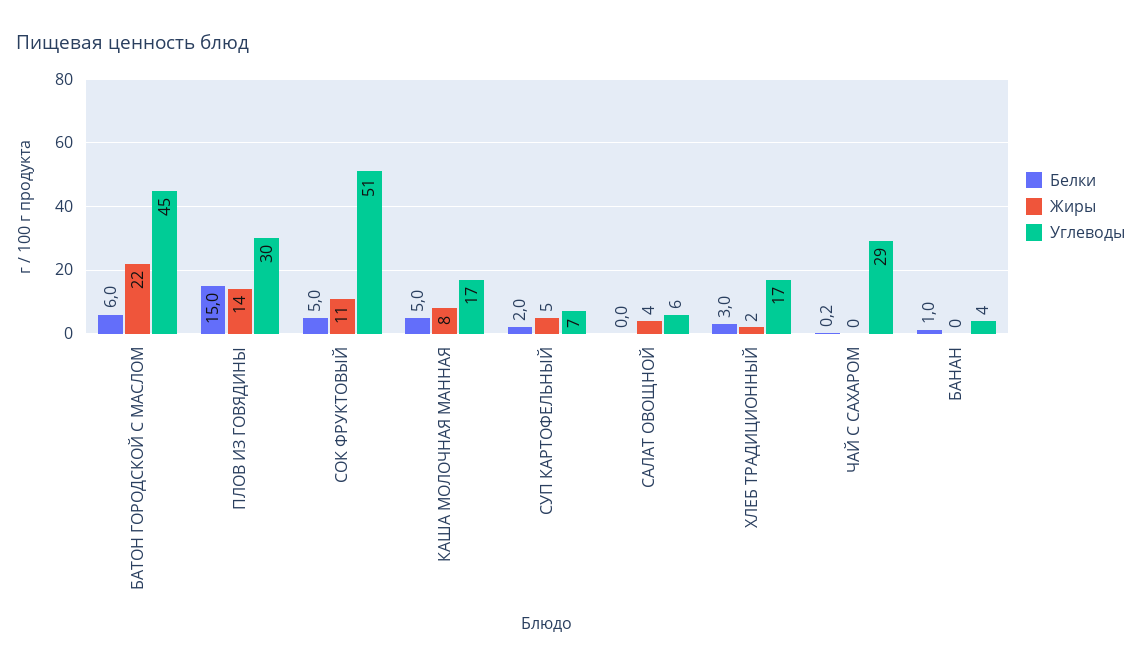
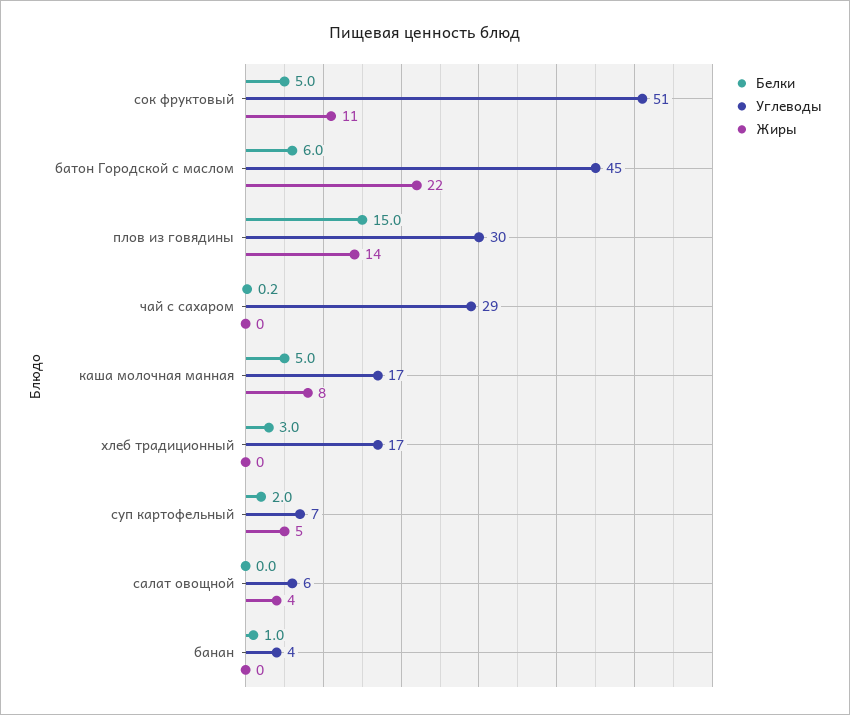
Жиры, ХЛЕБ ТРАДИЦИОННЫЙ: 2 -> 0

